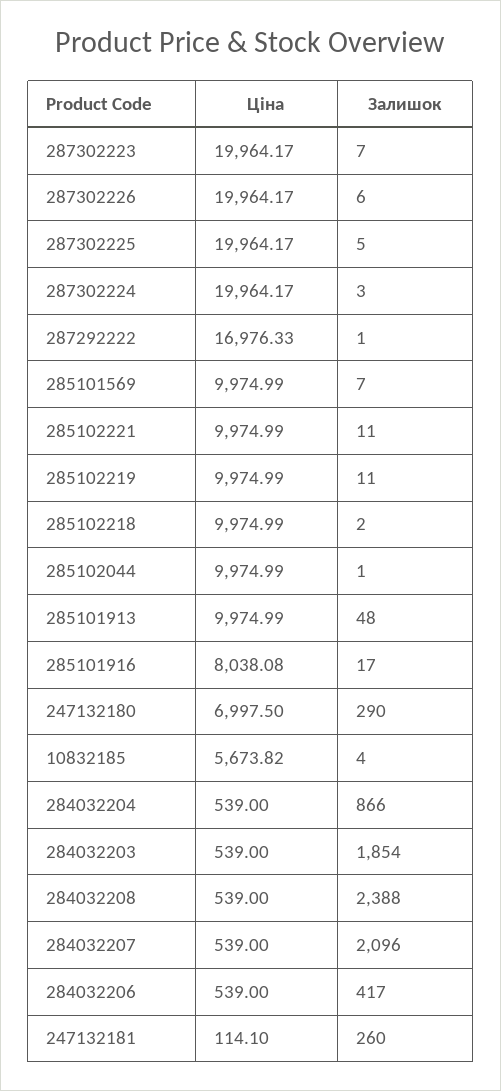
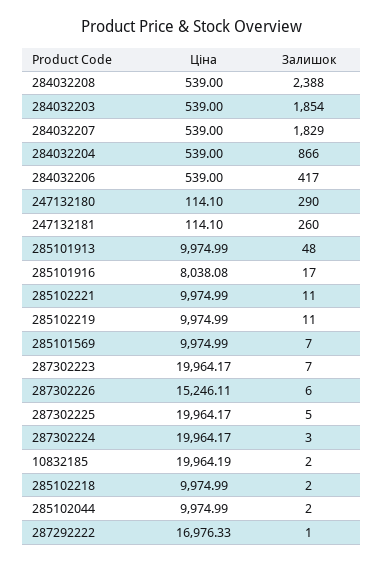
Ціна, 287302226: 19964.17 -> 15246.11
Залишок, 285102044: 1 -> 2
Ціна, 247132180: 6997.5 -> 114.1
Ціна, 10832185: 5673.82 -> 19964.19
Залишок, 10832185: 4 -> 2
Залишок, 284032207: 2096 -> 1829

